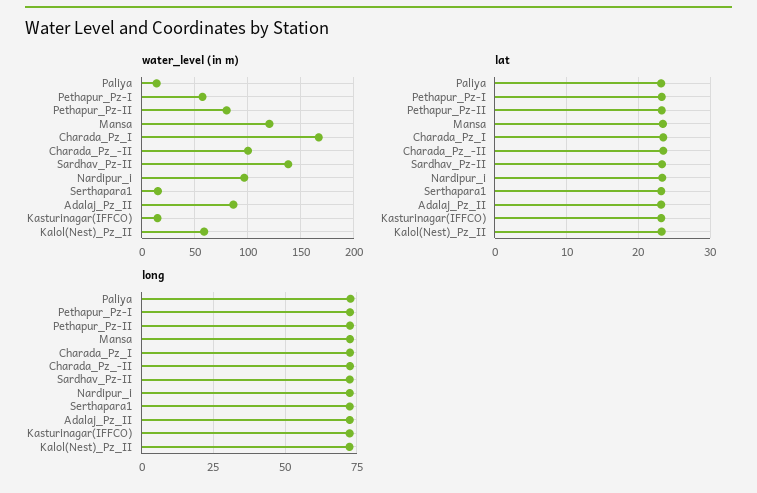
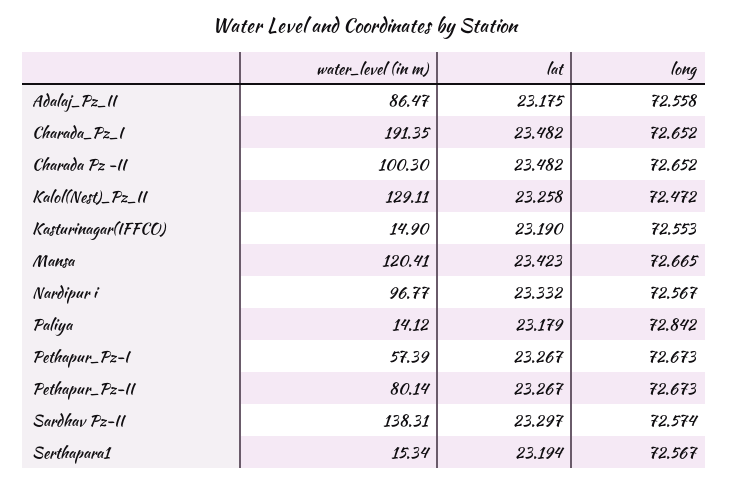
water_level (in m), Charada_Pz_I: 170 -> 191.35
water_level (in m), Kalol(Nest)_Pz_II: 60 -> 129.11

